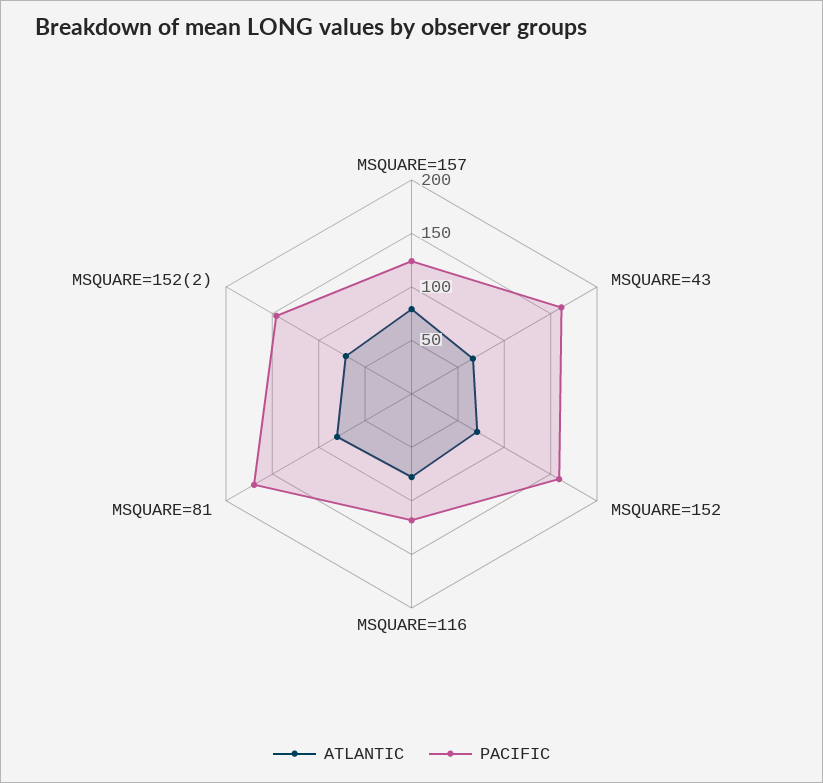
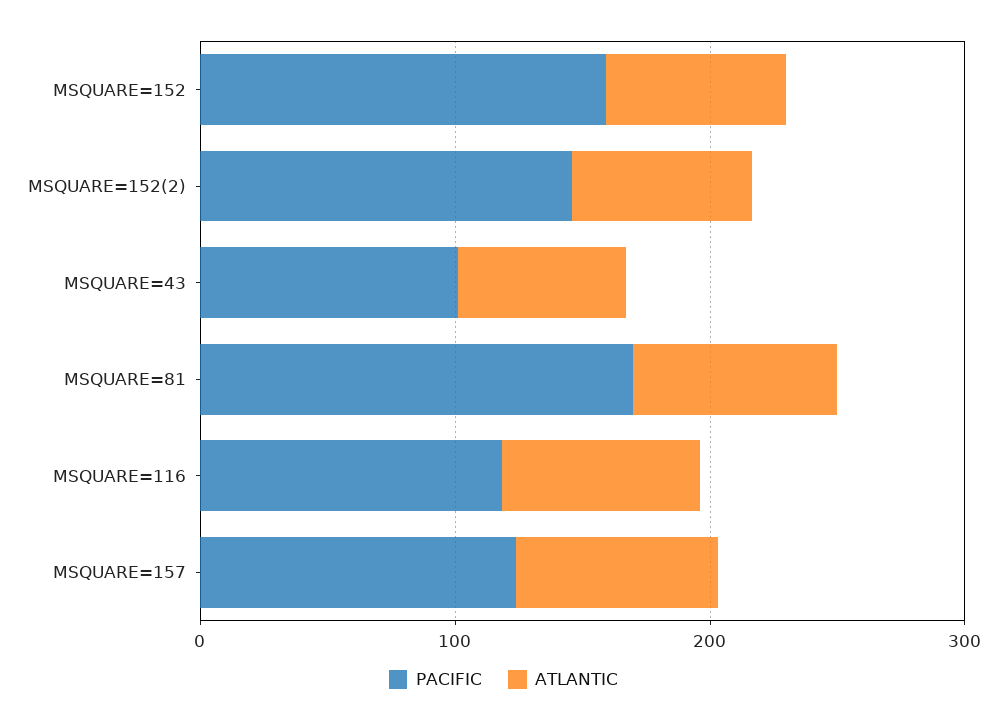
PACIFIC, MSQUARE=43: 160 -> 100

